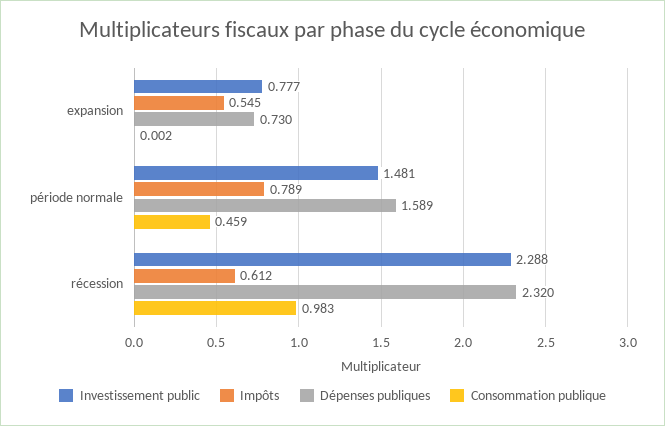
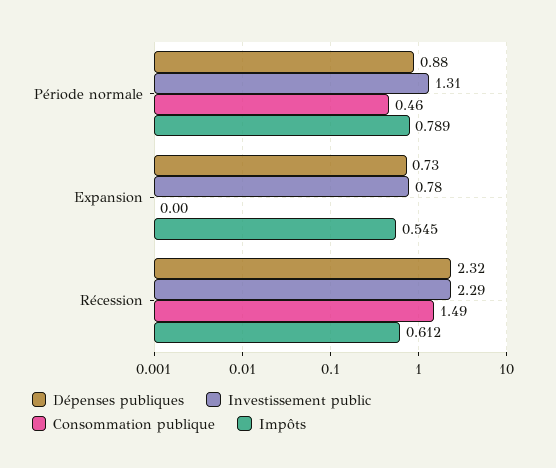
Investissement public, période normale: 1.481 -> 1.31
Dépenses publiques, période normale: 1.589 -> 0.88
Consommation publique, récession: 0.983 -> 1.49

